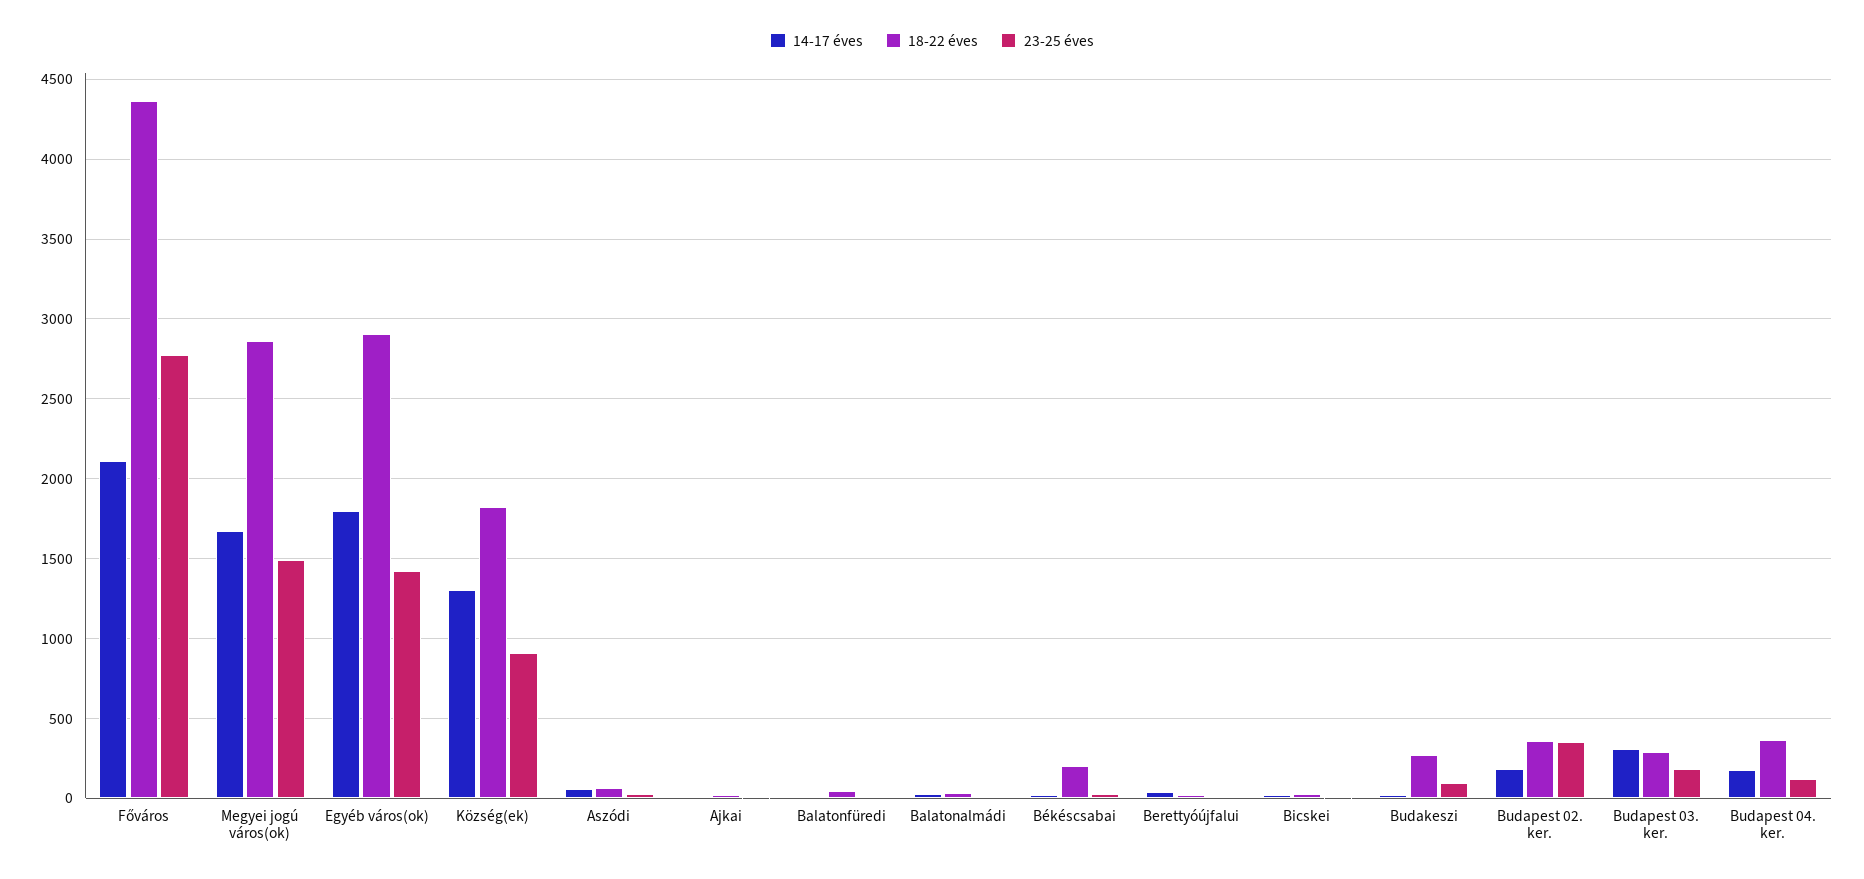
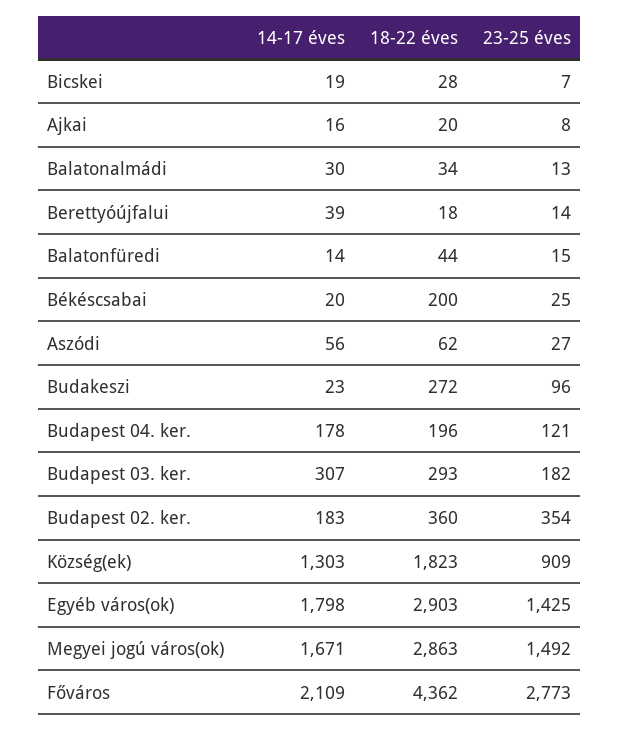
18-22 éves, Budapest 04. ker.: 350 -> 196

